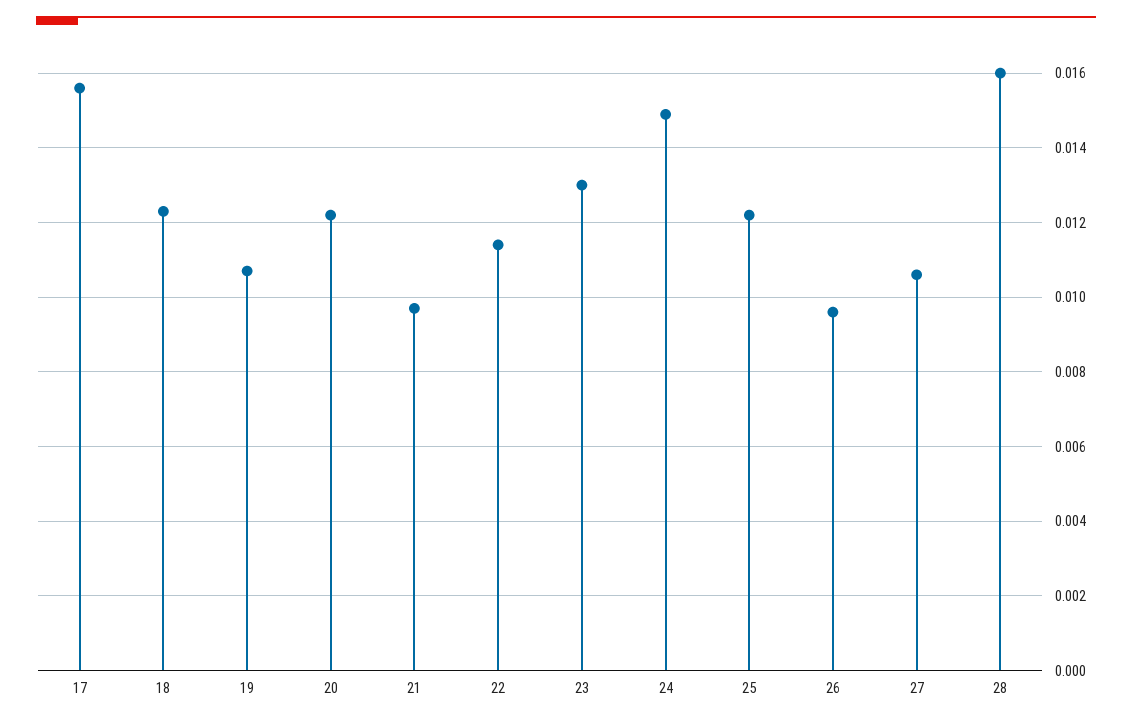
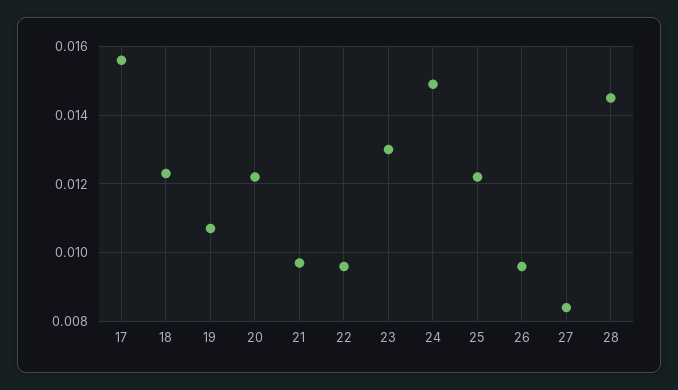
22: 0.0115 -> 0.0095
27: 0.0105 -> 0.0085
28: 0.016 -> 0.0145

